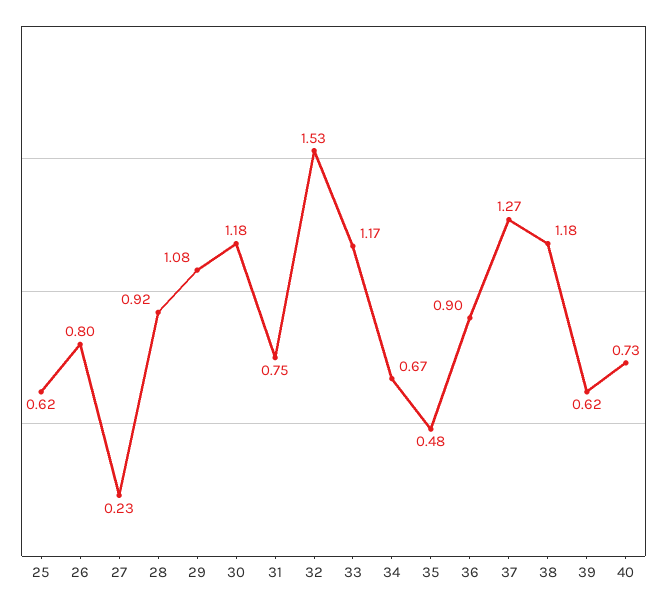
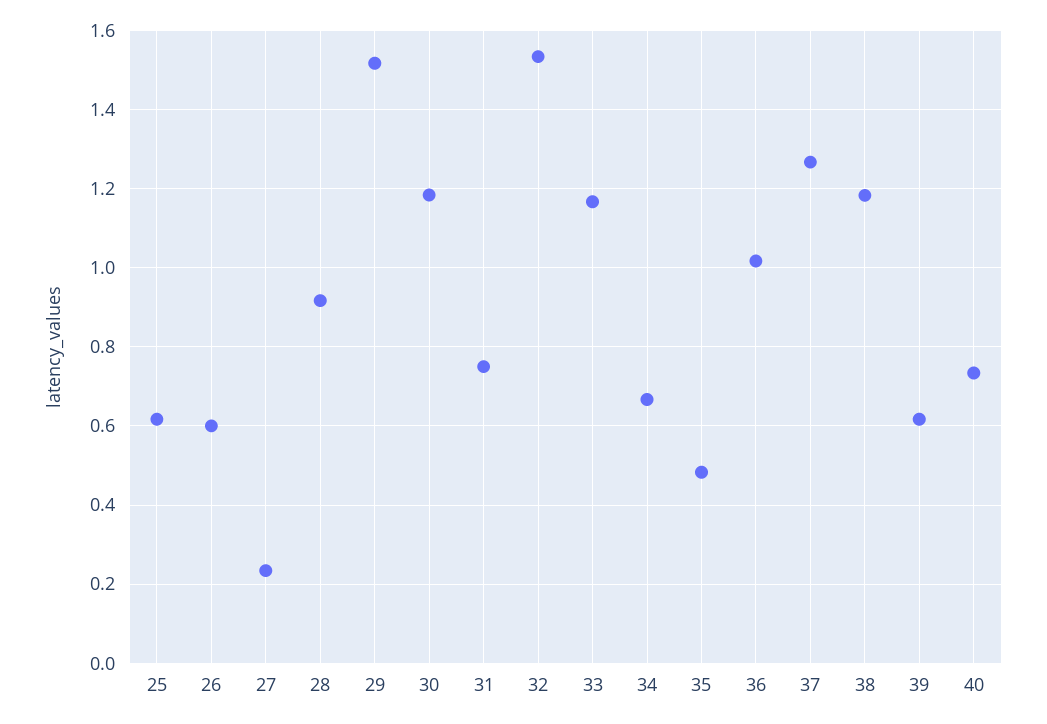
26: 0.8 -> 0.6
29: 1.08 -> 1.52
36: 0.9 -> 1.02

